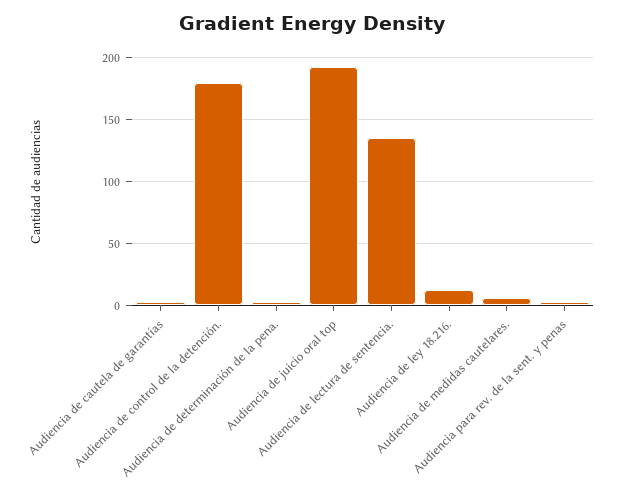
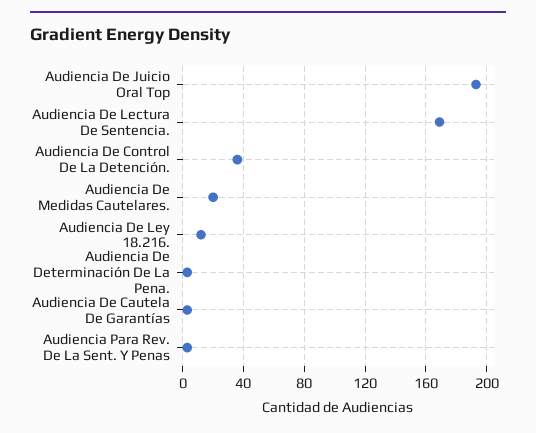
Audiencia de control de la detención.: 180 -> 35
Audiencia de lectura de sentencia.: 135 -> 170
Audiencia de medidas cautelares.: 5 -> 20

